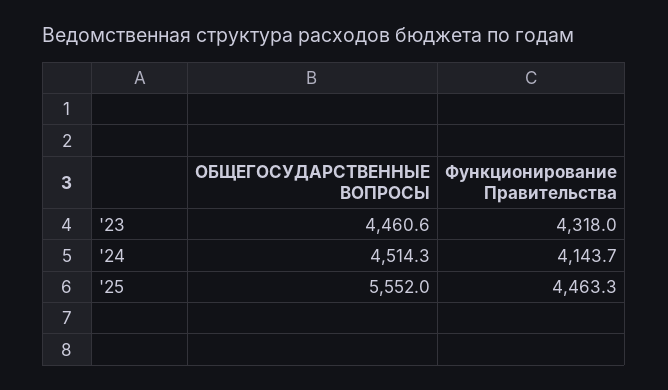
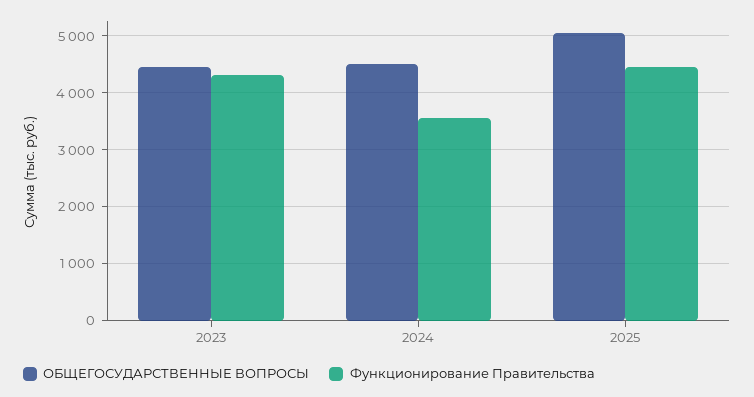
Функционирование Правительства, '24: 4143.7 -> 3600
ОБЩЕГОСУДАРСТВЕННЫЕ ВОПРОСЫ, '25: 5552 -> 5000

